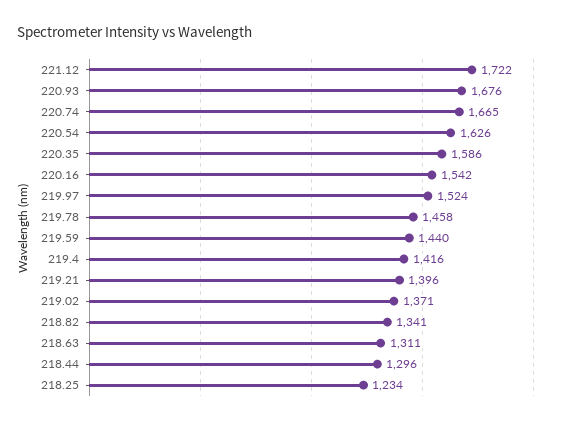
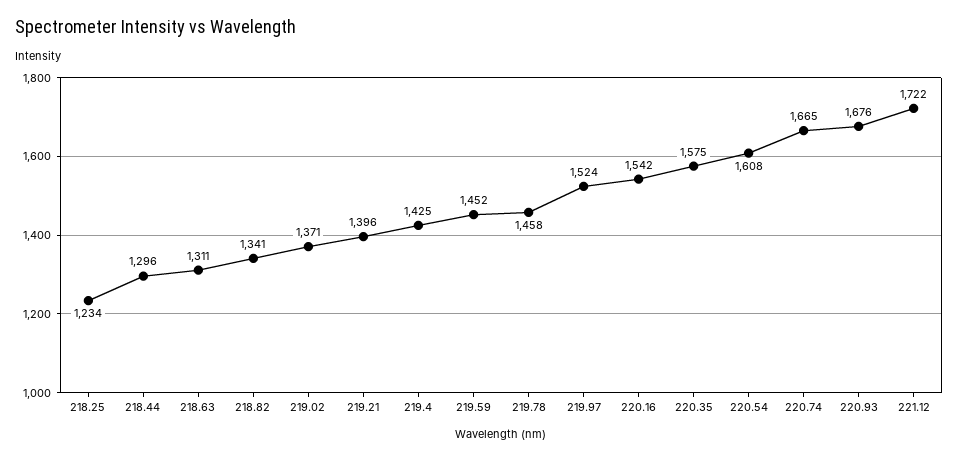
220.54: 1626 -> 1608
220.35: 1586 -> 1575
219.59: 1440 -> 1452
219.4: 1416 -> 1425

